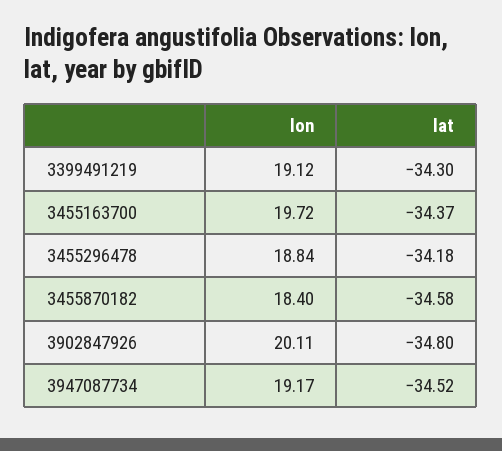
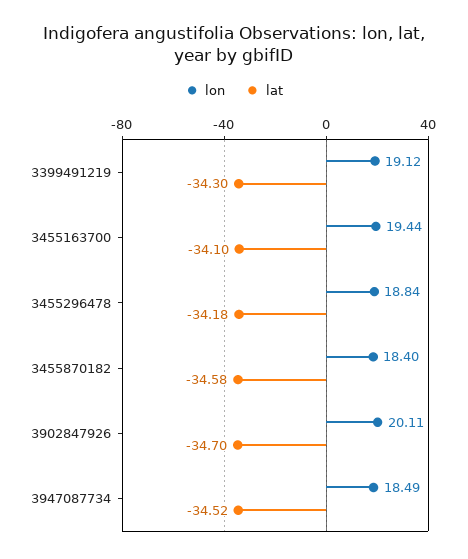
lon, 3455163700: 19.72 -> 19.44
lat, 3455163700: -34.37 -> -34.1
lat, 3902847926: -34.8 -> -34.7
lon, 3947087734: 19.17 -> 18.49

